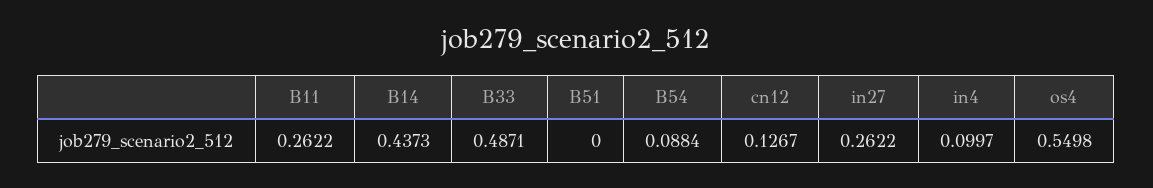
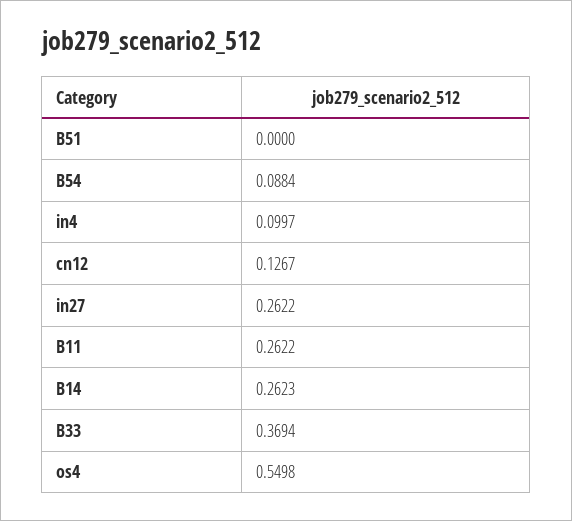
B14: 0.4373 -> 0.2623
B33: 0.4871 -> 0.3694

